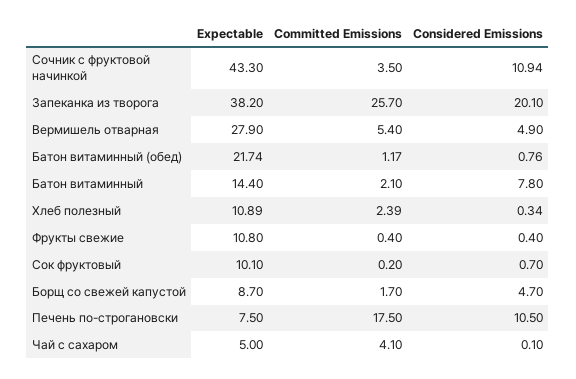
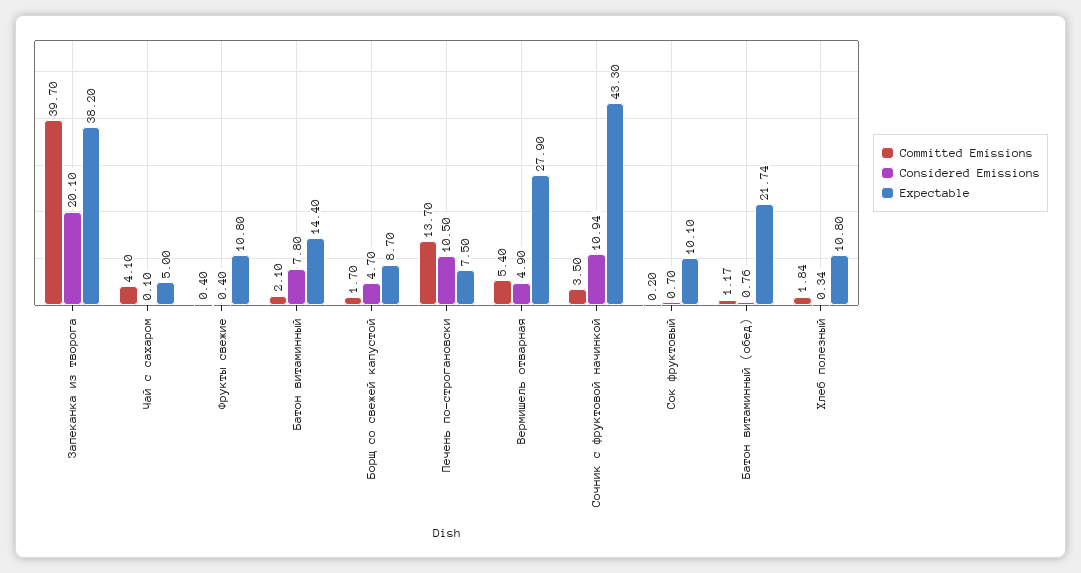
Committed Emissions, Запеканка из творога: 25.7 -> 39.7
Expectable, Хлеб полезный: 10.89 -> 10.8
Committed Emissions, Хлеб полезный: 2.39 -> 1.84
Committed Emissions, Печень по-строгановски: 17.5 -> 13.7

